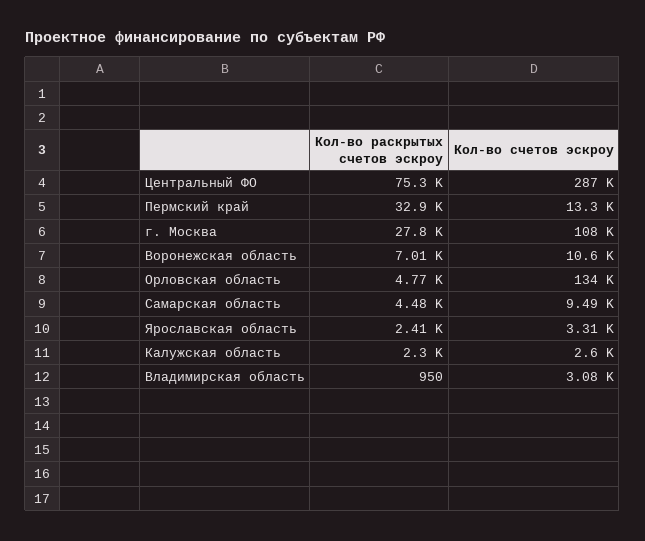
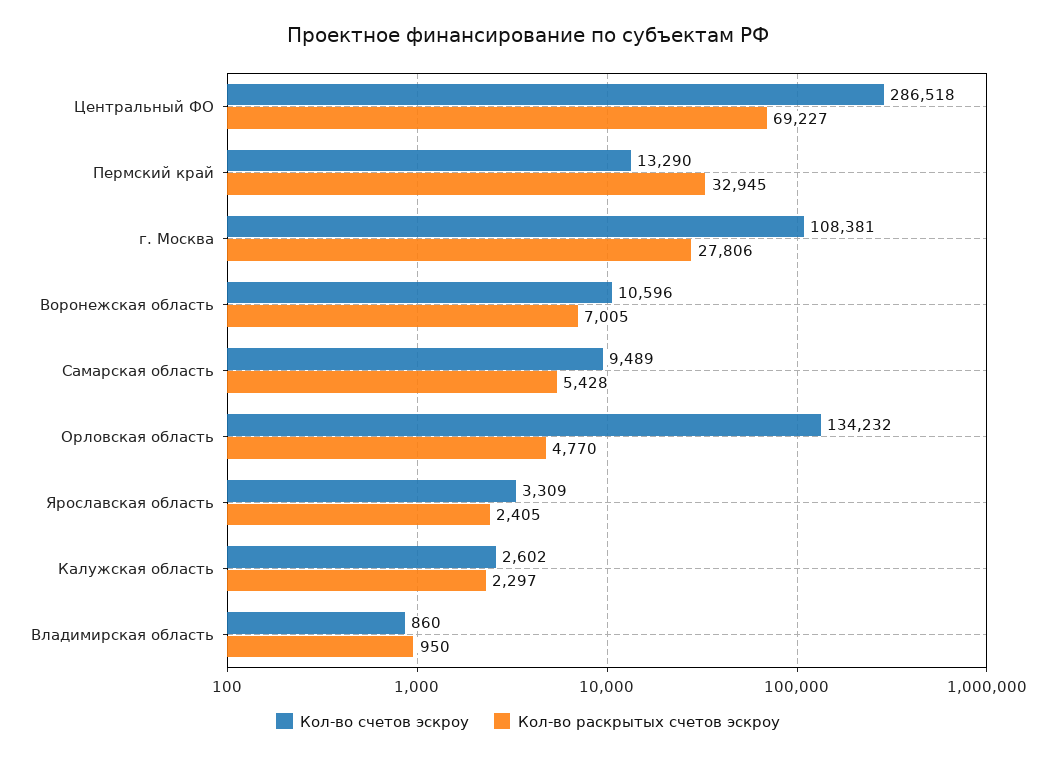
Кол-во раскрытых счетов эскроу, Центральный ФО: 75300 -> 69227
Кол-во раскрытых счетов эскроу, Самарская область: 4480 -> 5428
Кол-во счетов эскроу, Владимирская область: 3080 -> 860

